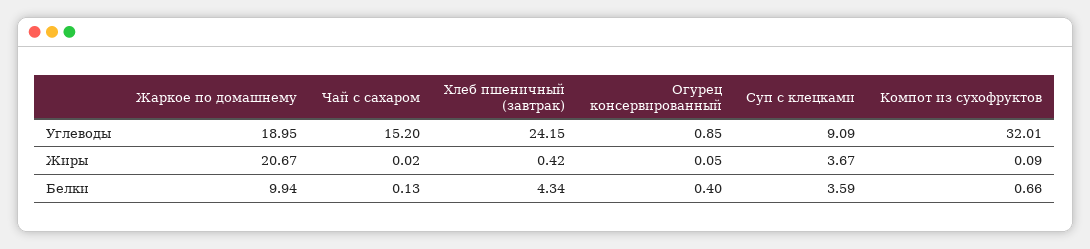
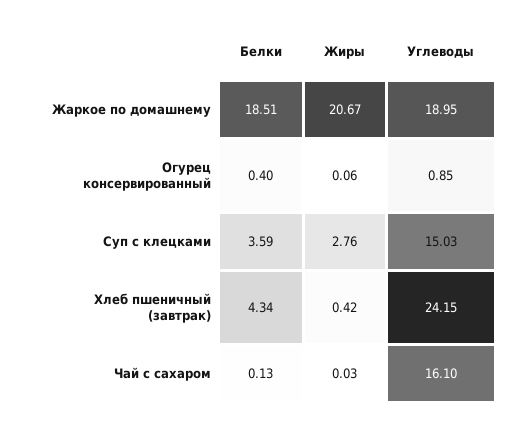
Чай с сахаром, Углеводы: 15.2 -> 16.1
Суп с клецками, Углеводы: 9.09 -> 15.03
Компот из сухофруктов, Углеводы: 32.01 -> none
Чай с сахаром, Жиры: 0.02 -> 0.03
Огурец консервированный, Жиры: 0.05 -> 0.06
Суп с клецками, Жиры: 3.67 -> 2.76
Компот из сухофруктов, Жиры: 0.09 -> none
Жаркое по домашнему, Белки: 9.94 -> 18.51
Компот из сухофруктов, Белки: 0.66 -> none

